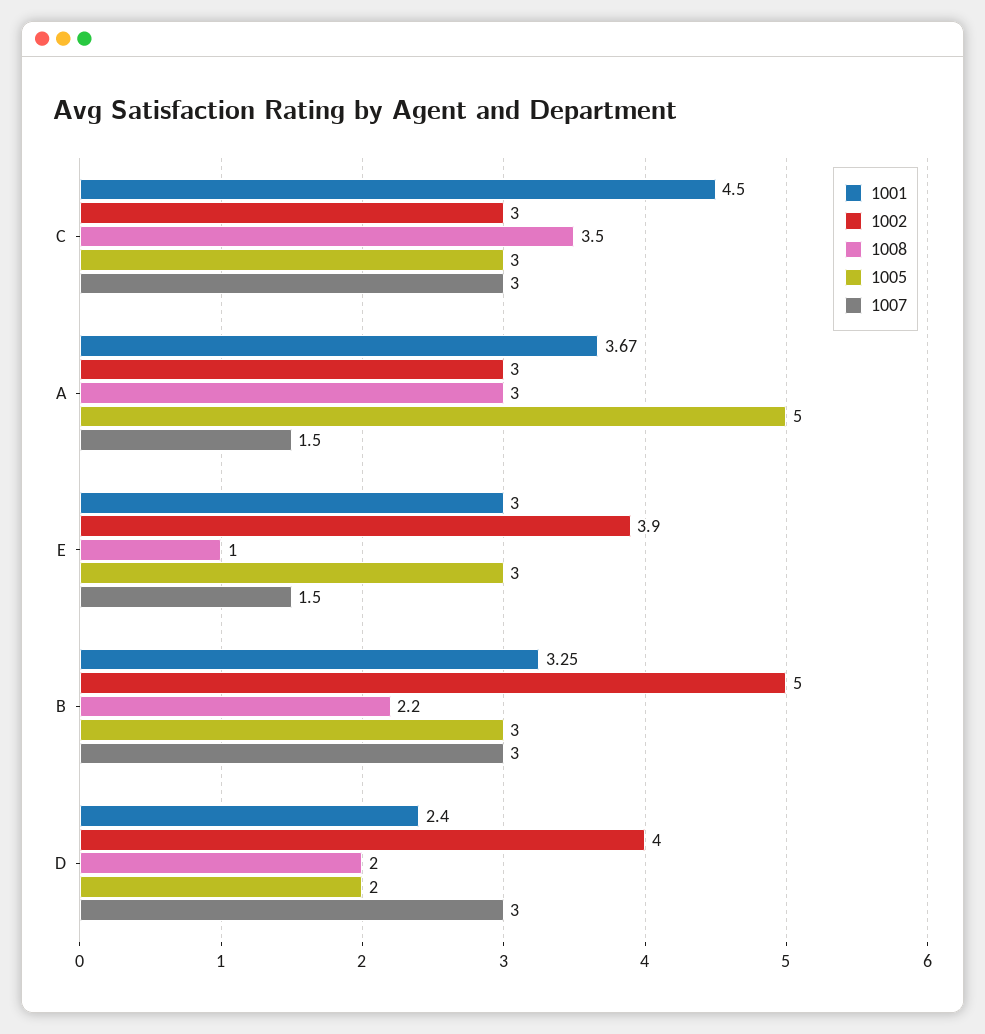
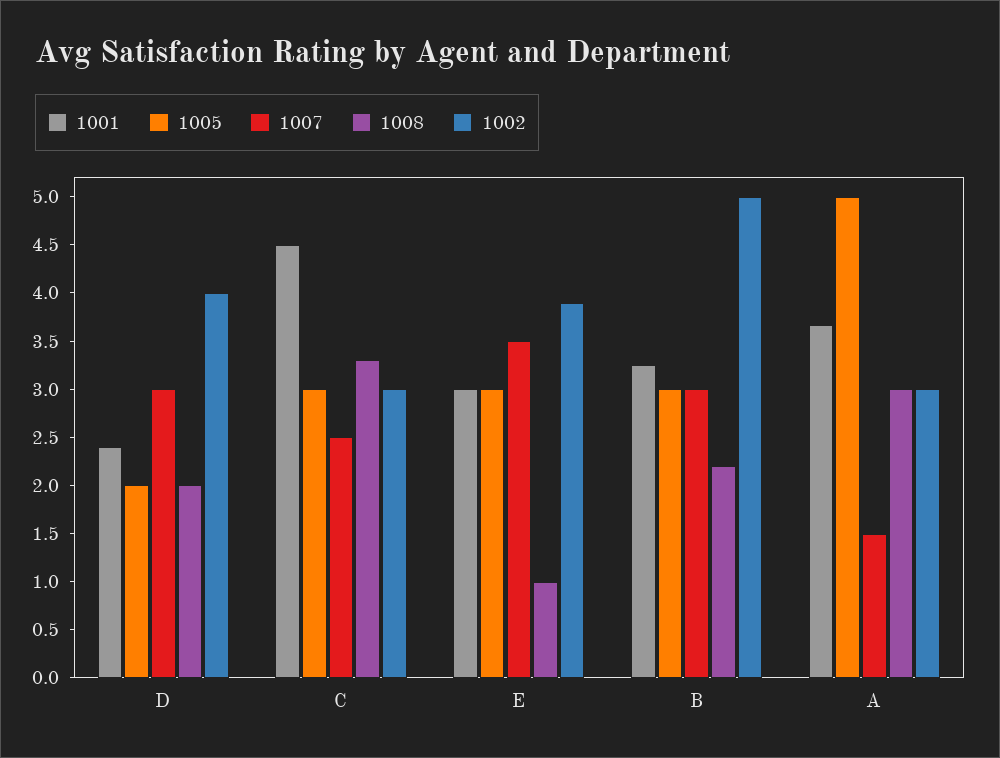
1008, C: 3.5 -> 3.3
1007, C: 3 -> 2.5
1007, E: 1.5 -> 3.5

